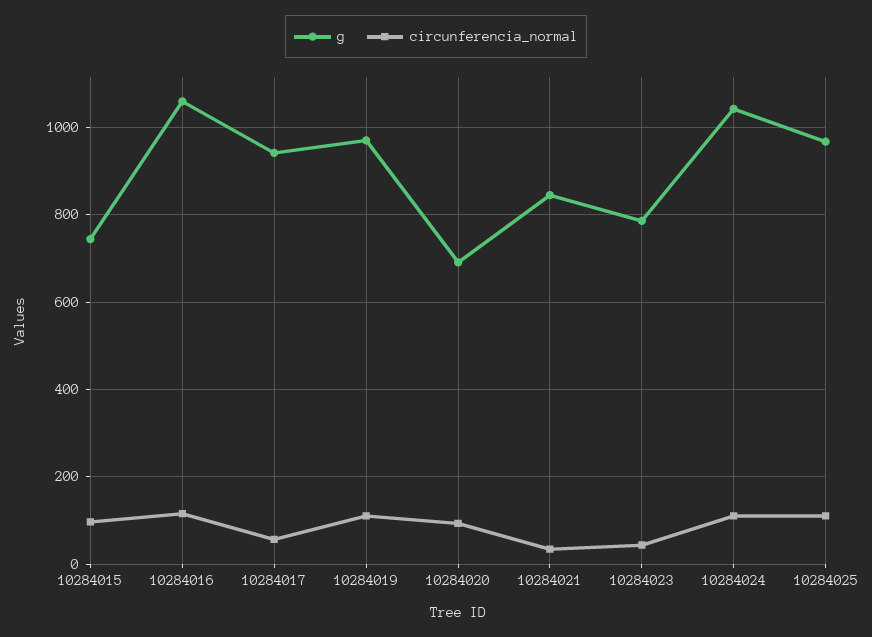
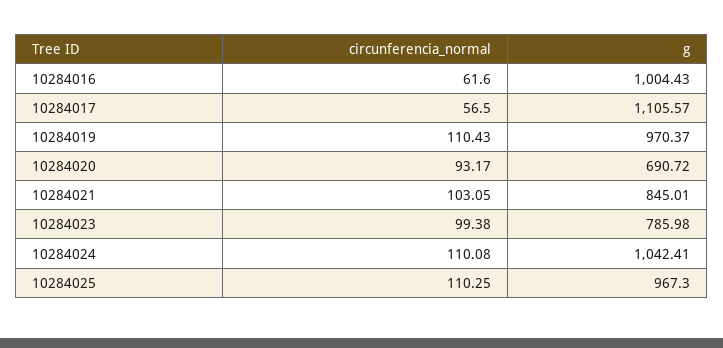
g, 10284015: 740 -> none
circunferencia_normal, 10284015: 100 -> none
g, 10284016: 1060 -> 1004.43
circunferencia_normal, 10284016: 120 -> 61.6
g, 10284017: 940 -> 1105.57
circunferencia_normal, 10284021: 40 -> 103.05
circunferencia_normal, 10284023: 40 -> 99.38

